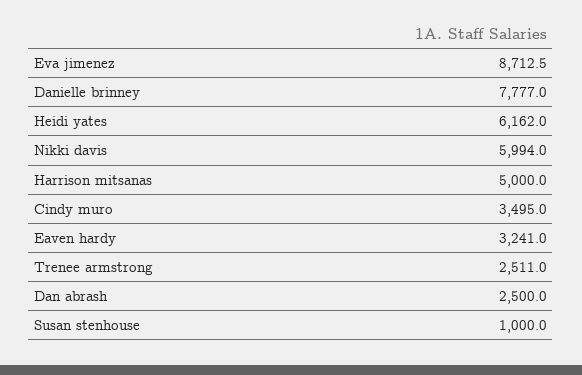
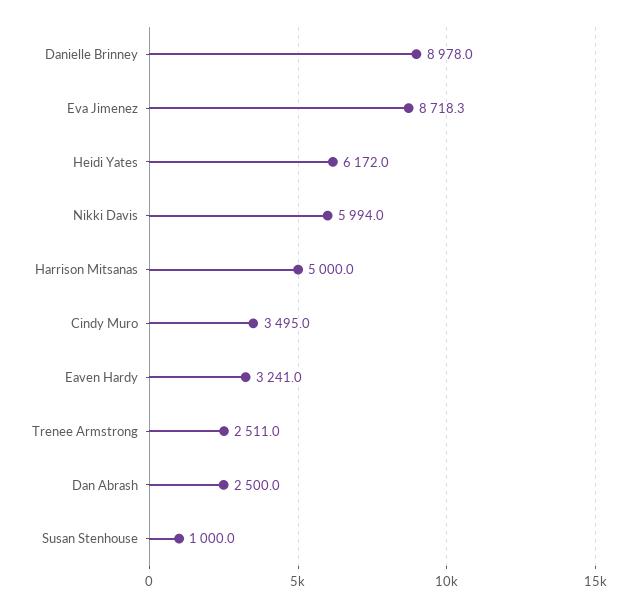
Eva jimenez: 8712.5 -> 8718.3
Danielle brinney: 7777 -> 8978
Heidi yates: 6162 -> 6172

